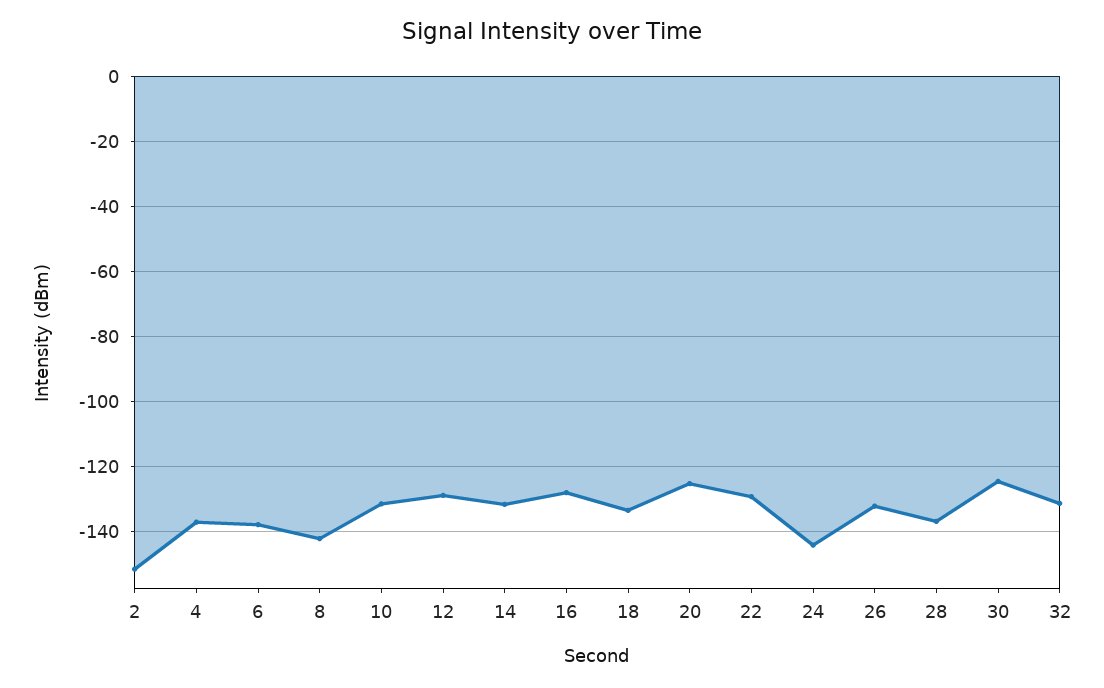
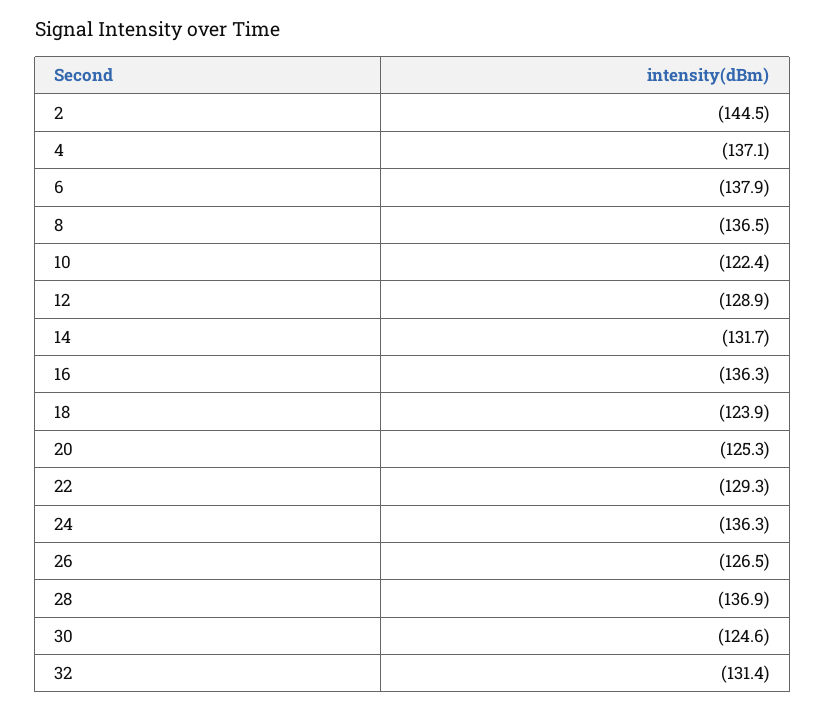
2: -152 -> -144.5
8: -142 -> -136.5
10: -132 -> -122.4
16: -128 -> -136.3
18: -134 -> -123.9
24: -144 -> -136.3
26: -132 -> -126.5

